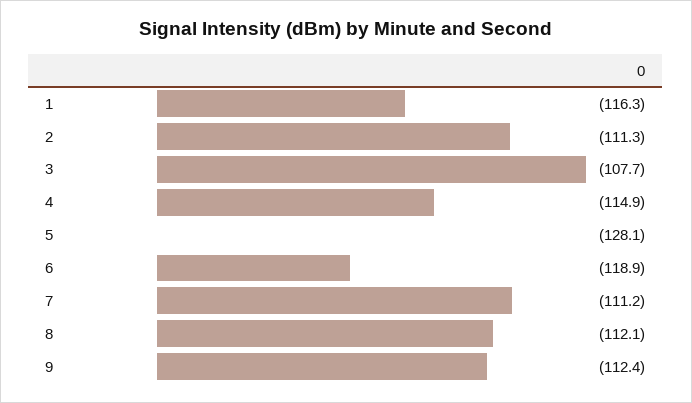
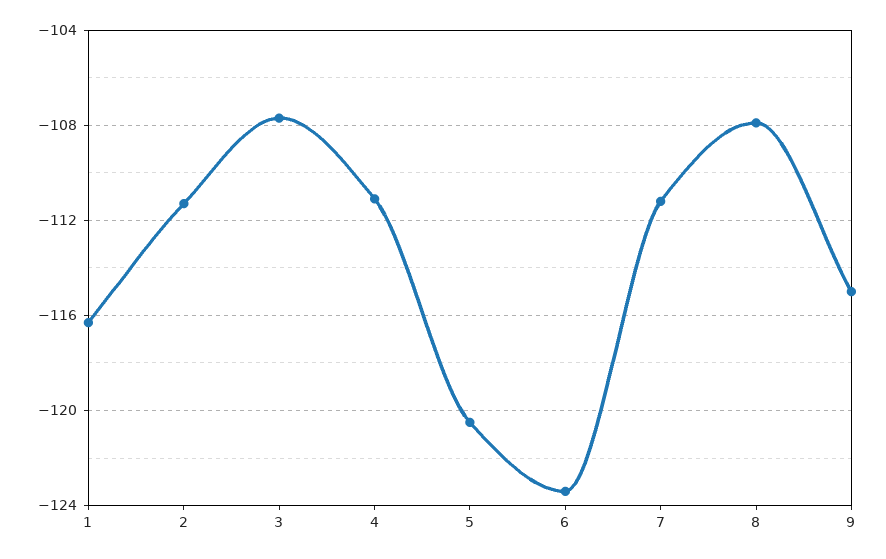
4: -114.9 -> -111
5: -128.1 -> -120.5
6: -118.9 -> -123.5
8: -112.1 -> -108
9: -112.4 -> -115

